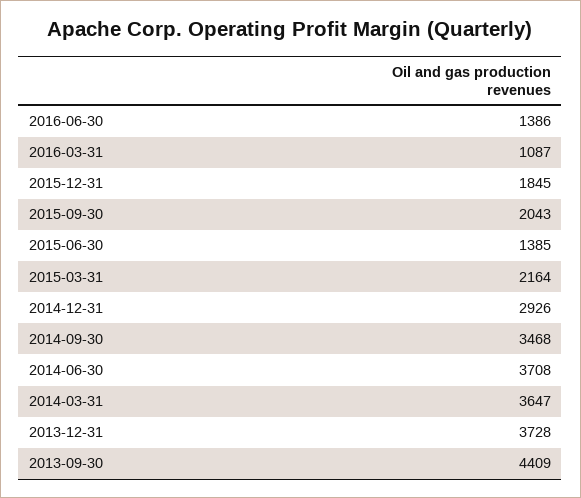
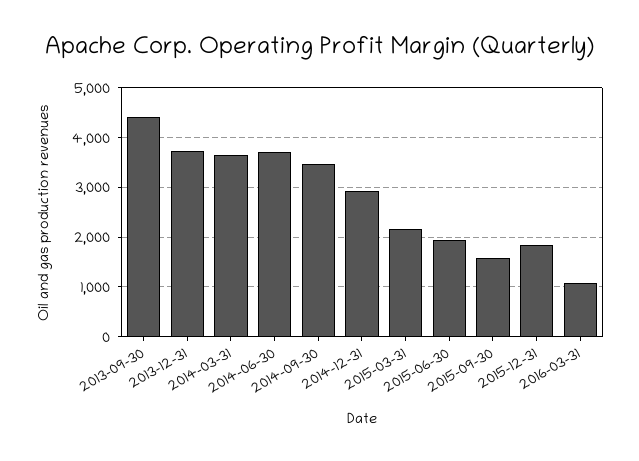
2016-06-30: 1386 -> none
2015-09-30: 2043 -> 1600
2015-06-30: 1385 -> 2000

